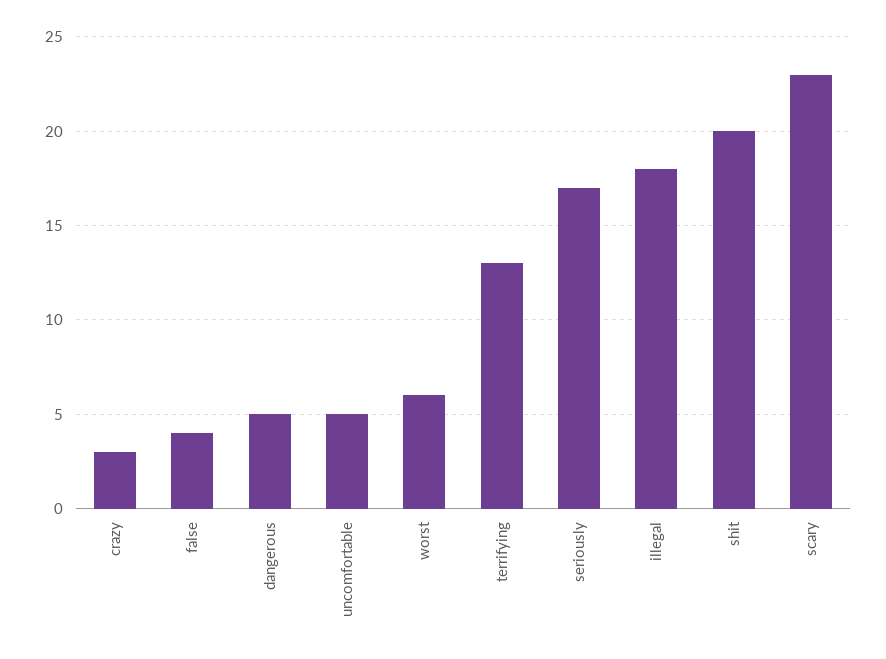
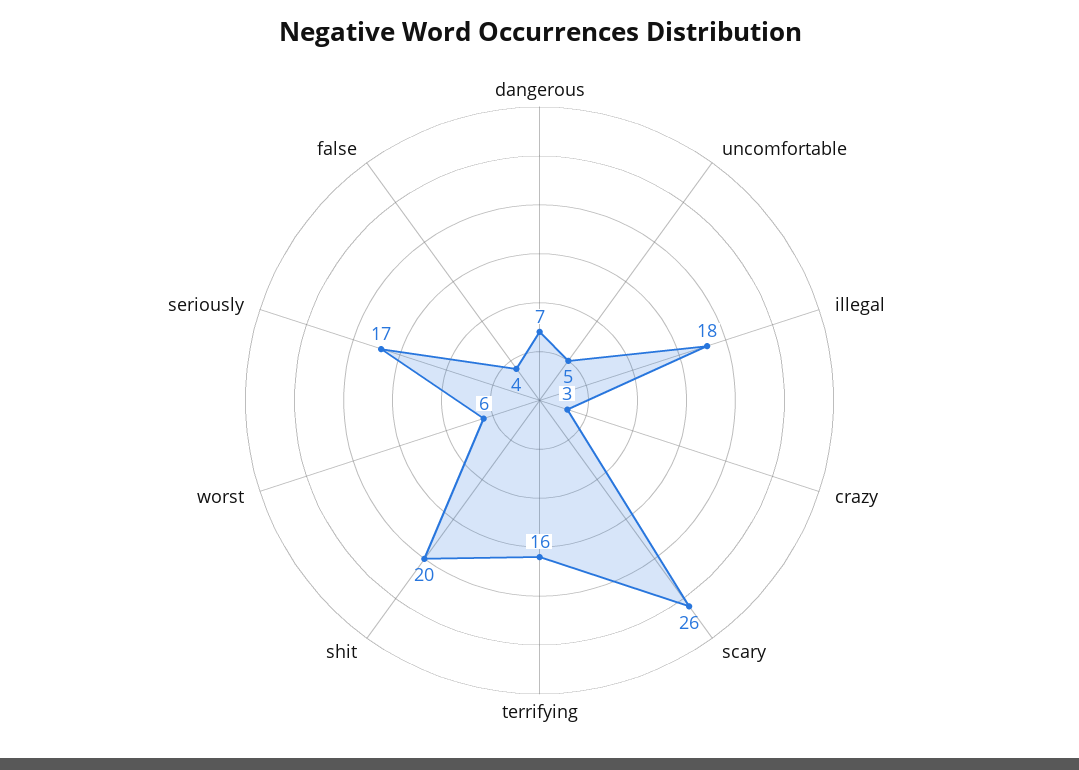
dangerous: 5 -> 7
terrifying: 13 -> 16
scary: 23 -> 26

